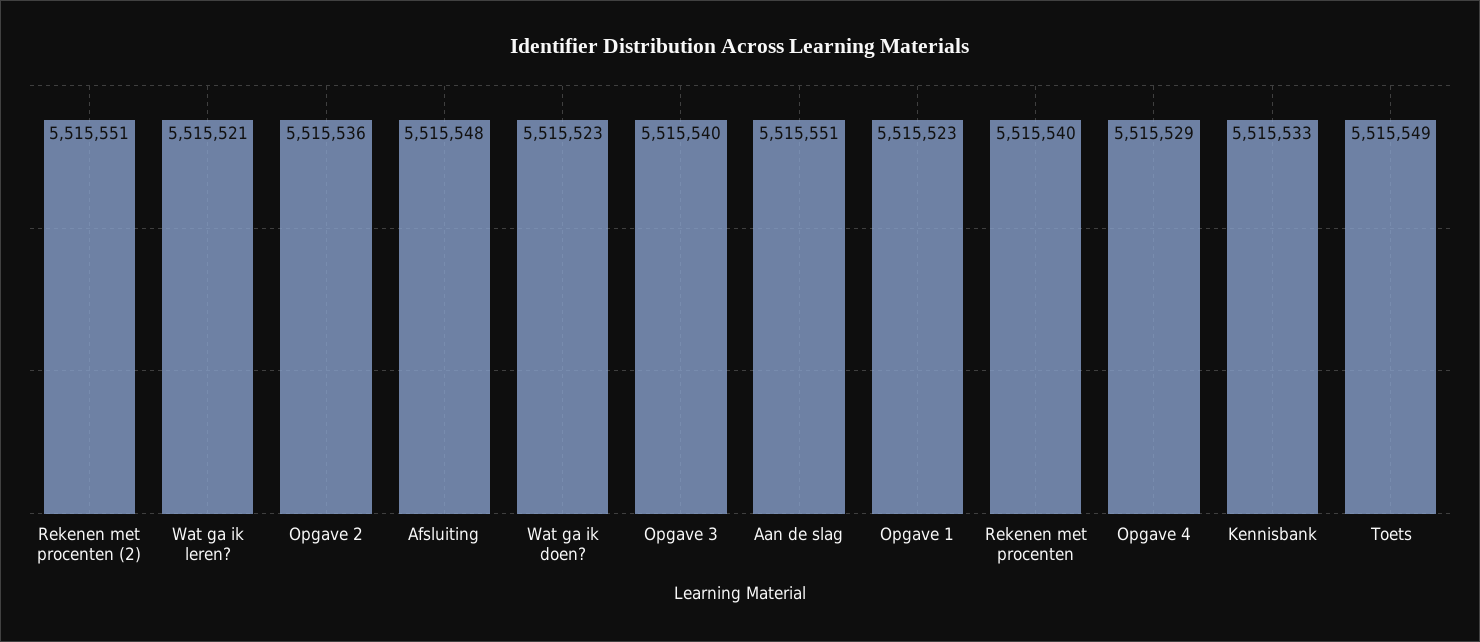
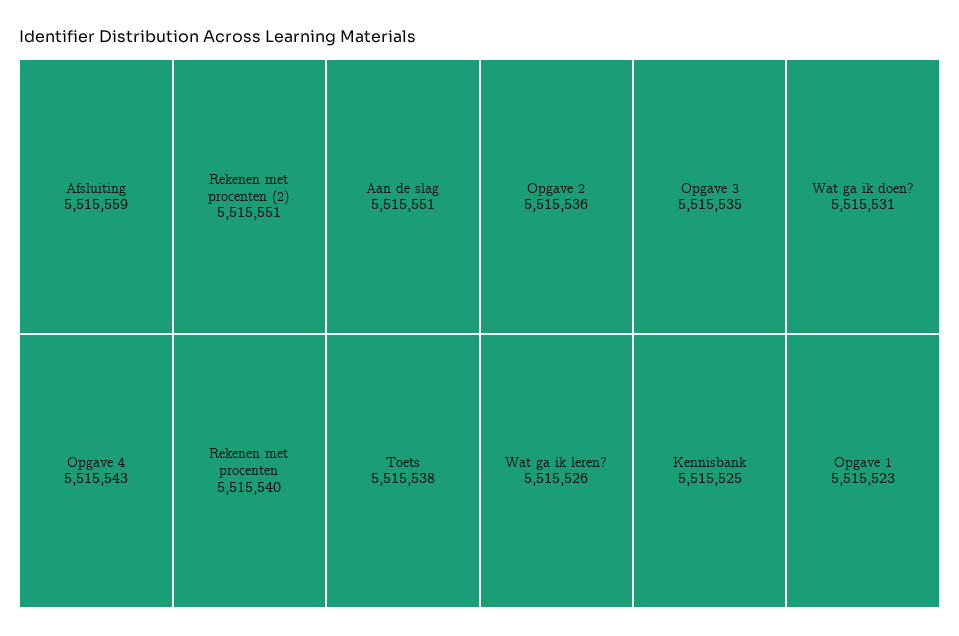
Wat ga ik leren?: 5515521 -> 5515526
Afsluiting: 5515548 -> 5515559
Wat ga ik doen?: 5515523 -> 5515531
Opgave 3: 5515540 -> 5515535
Opgave 4: 5515529 -> 5515543
Kennisbank: 5515533 -> 5515525
Toets: 5515549 -> 5515538

